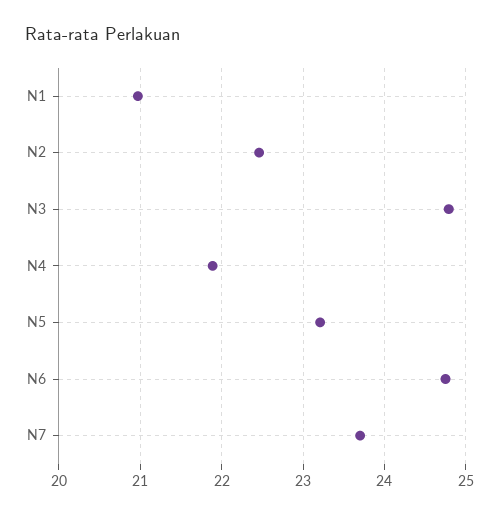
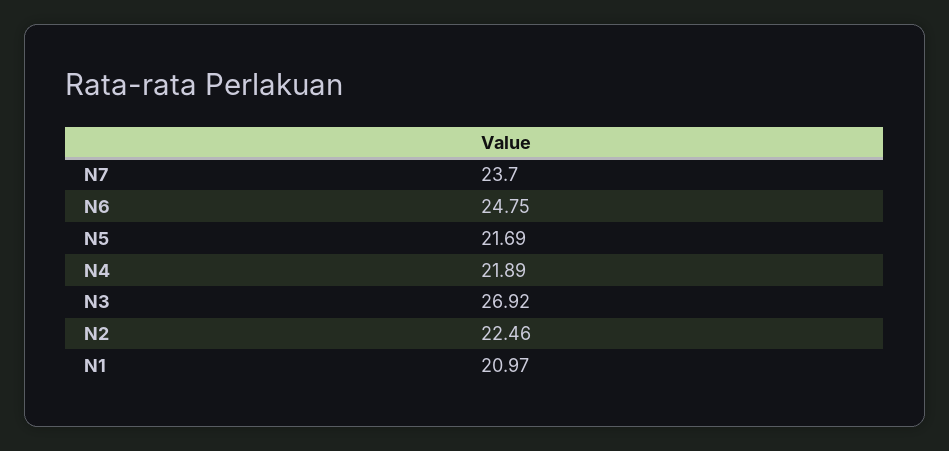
N3: 24.8 -> 26.92
N5: 23.2 -> 21.69

